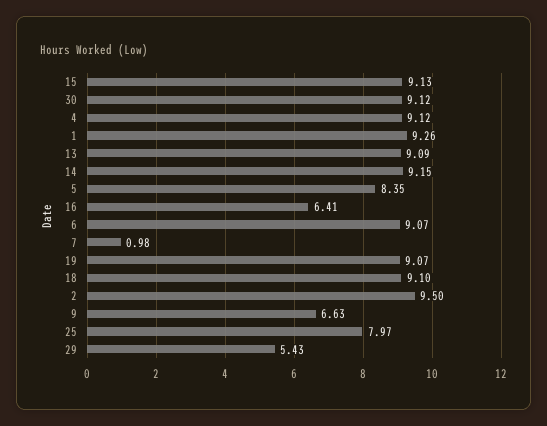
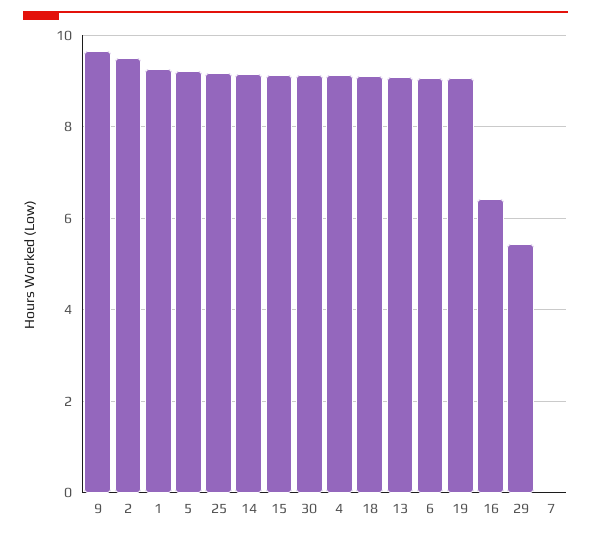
5: 8.35 -> 9.2
7: 0.98 -> 0
9: 6.63 -> 9.6
25: 7.97 -> 9.2

